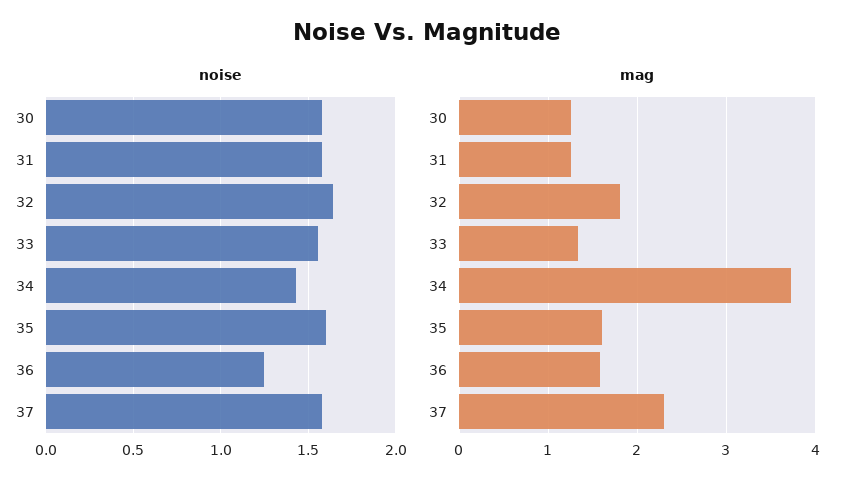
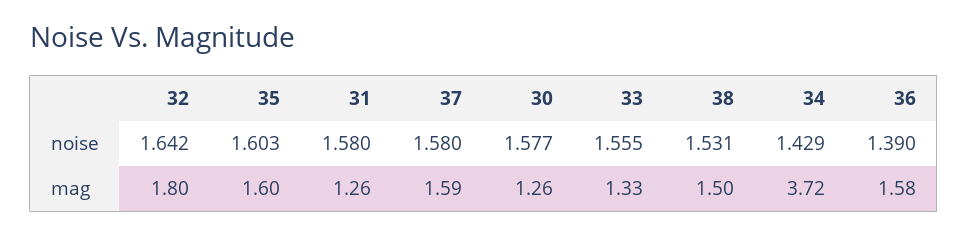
noise, 36: 1.25 -> 1.39
mag, 37: 2.3 -> 1.59
noise, 38: none -> 1.531
mag, 38: none -> 1.5

